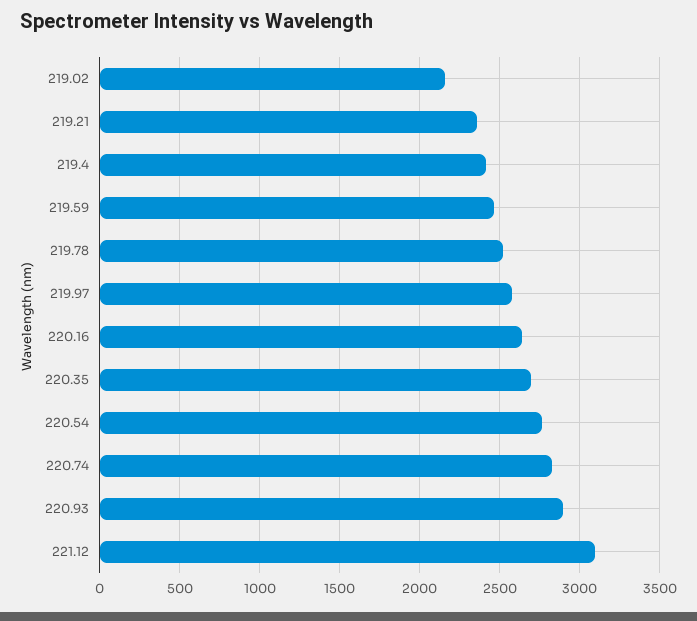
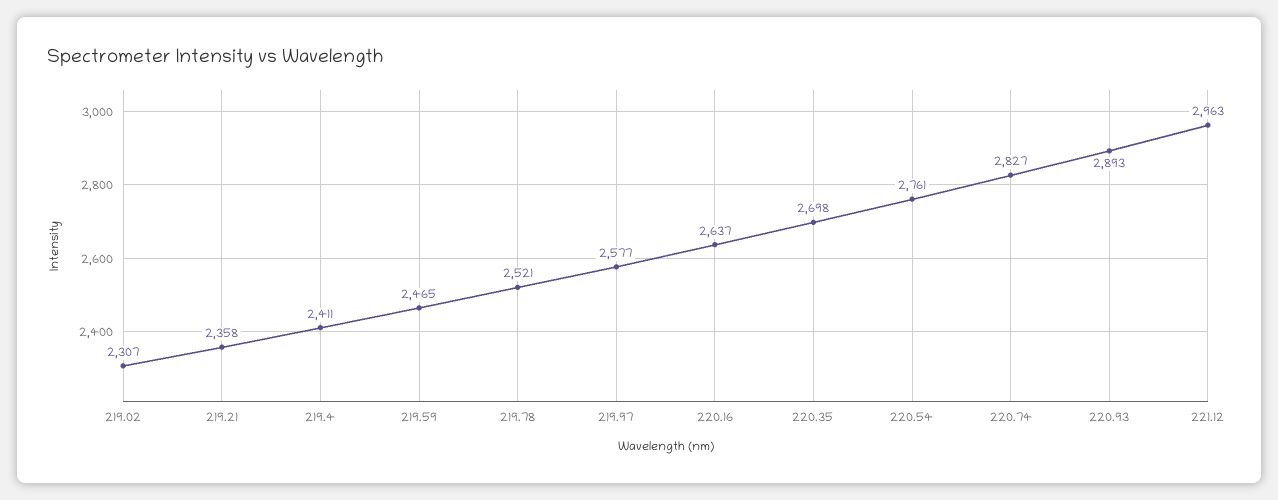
219.02: 2150 -> 2307
221.12: 3100 -> 2963

